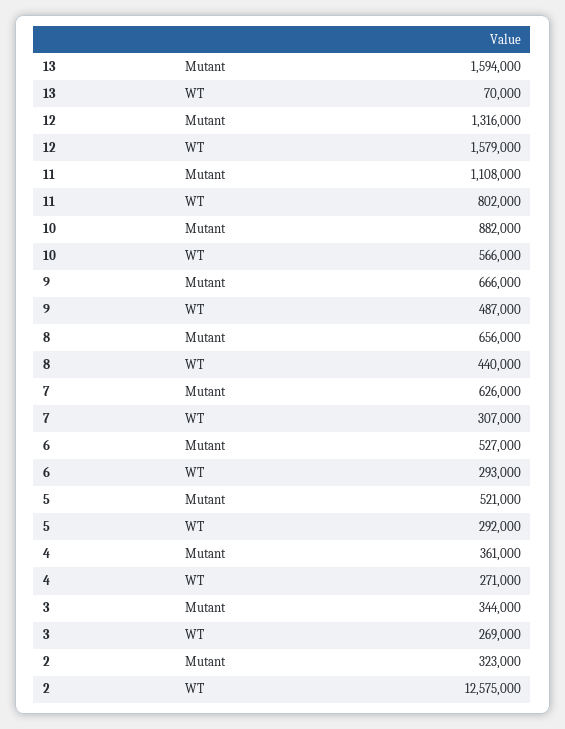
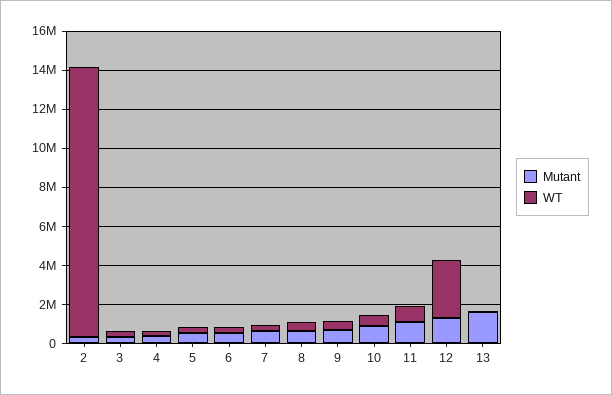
WT, 12: 1579000 -> 3000000
WT, 2: 12575000 -> 14000000

